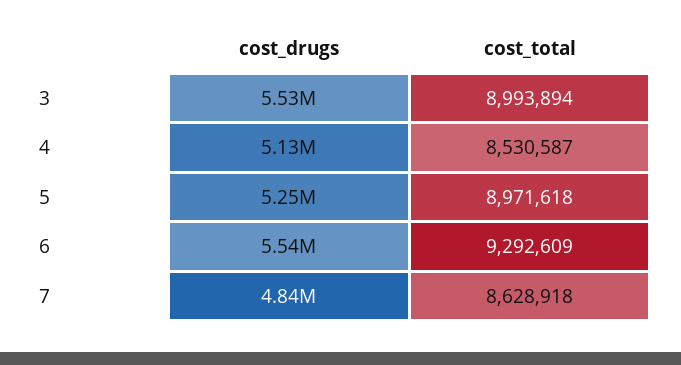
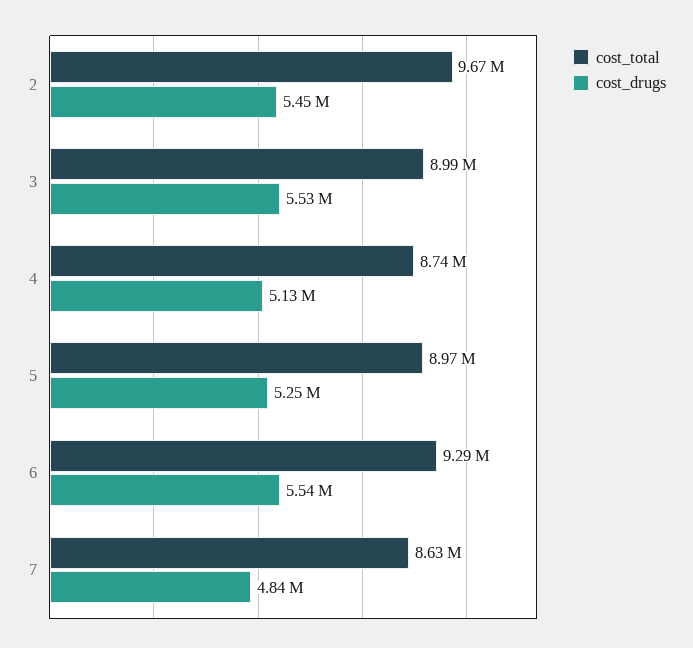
cost_total, 4: 8530587 -> 8740000
cost_total, 2: none -> 9670000
cost_drugs, 2: none -> 5450000

